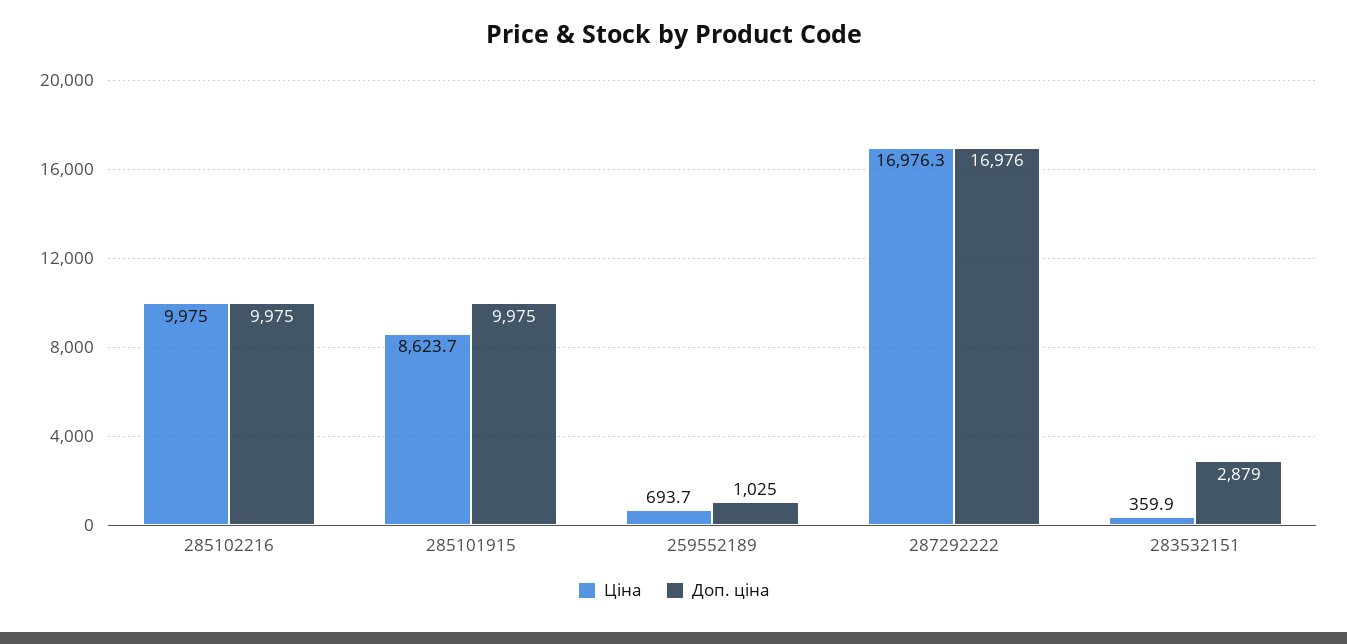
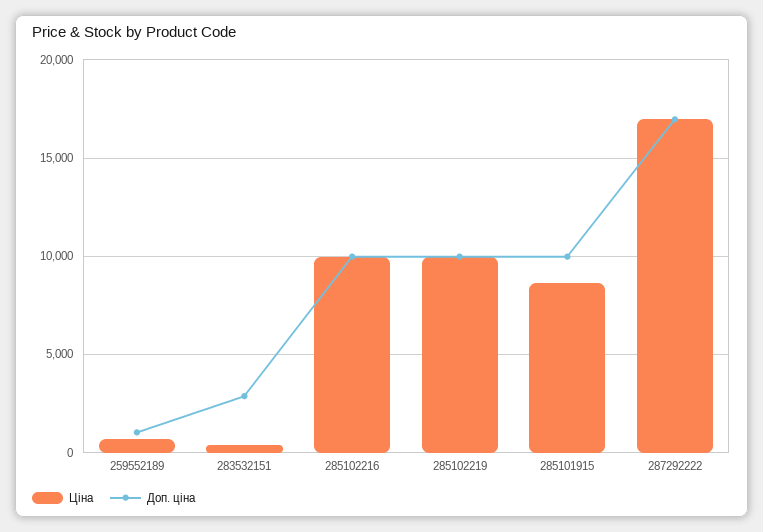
Ціна, 285102219: none -> 10000
Доп. ціна, 285102219: none -> 10000

